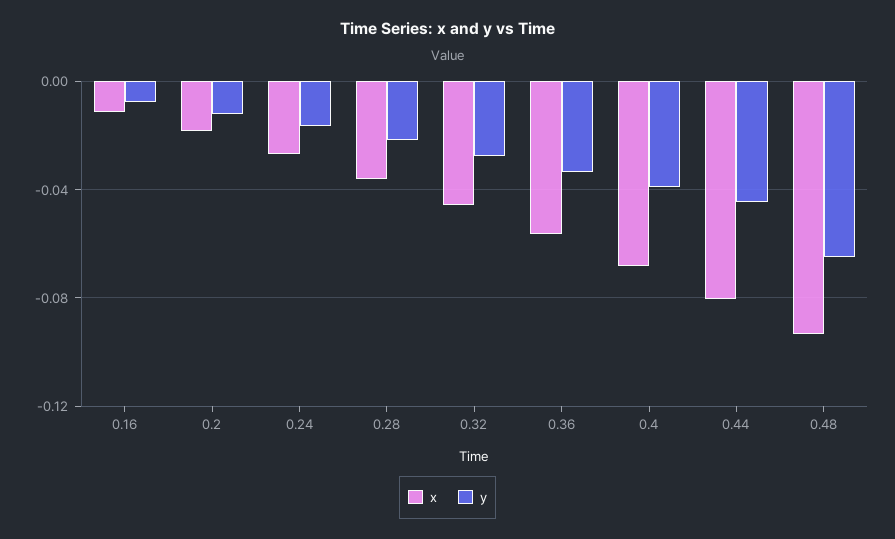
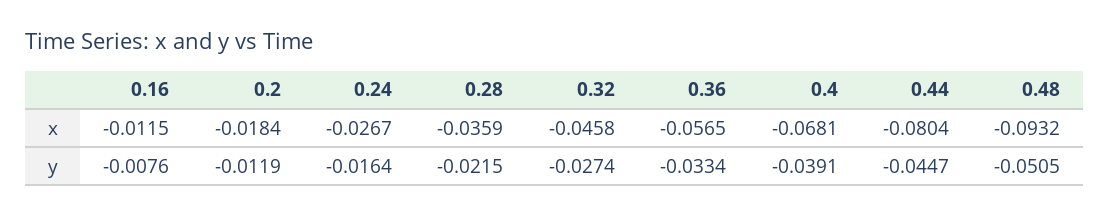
y, 0.48: -0.065 -> -0.0505

